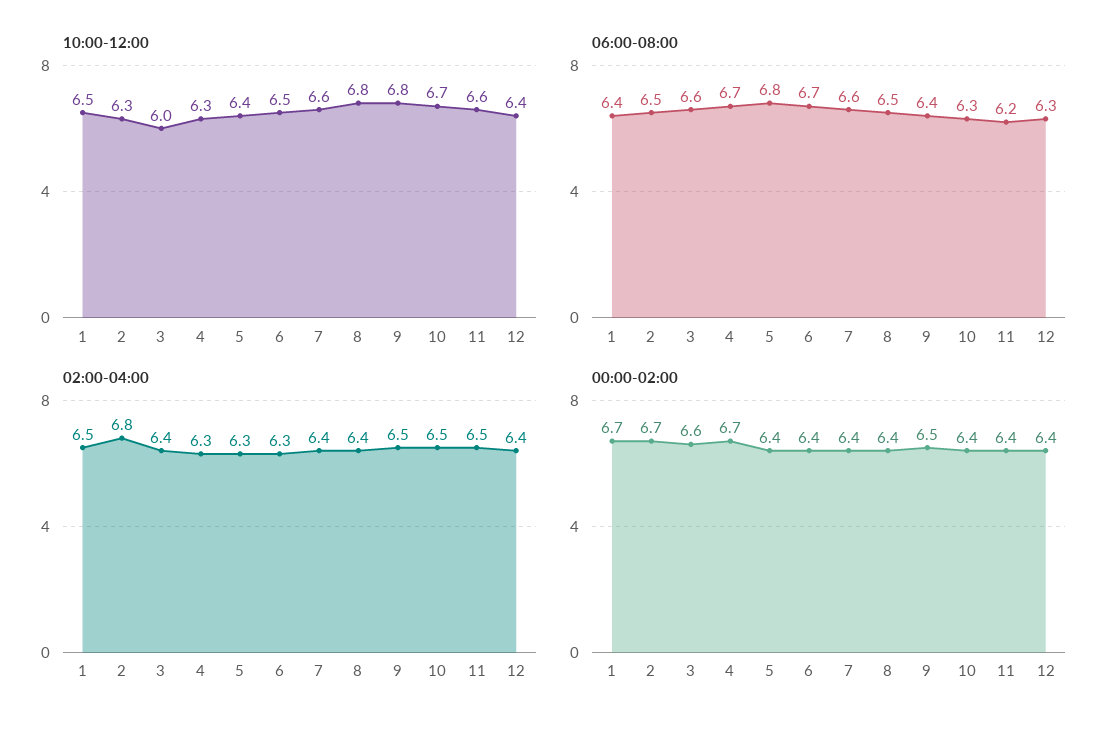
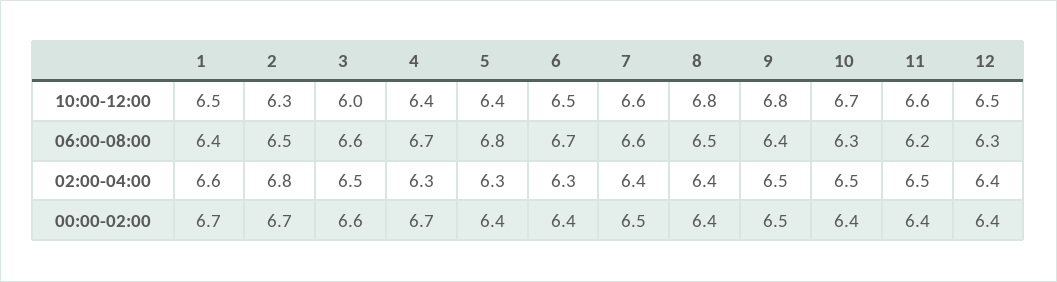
10:00-12:00, 4: 6.3 -> 6.4
10:00-12:00, 12: 6.4 -> 6.5
02:00-04:00, 1: 6.5 -> 6.6
02:00-04:00, 3: 6.4 -> 6.5
00:00-02:00, 7: 6.4 -> 6.5

